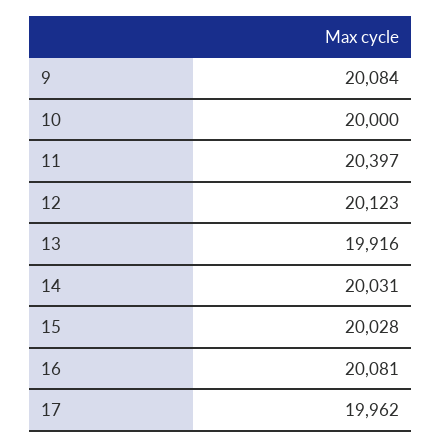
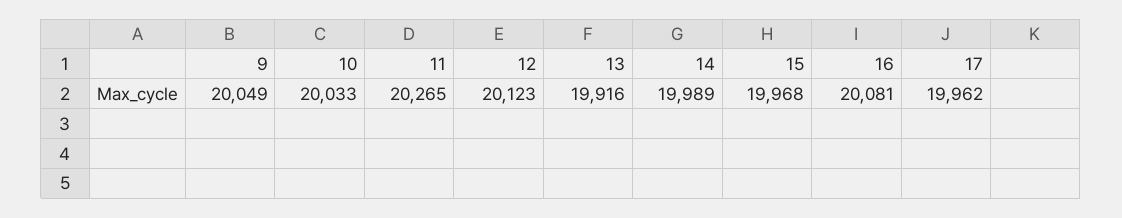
9: 20084 -> 20049
10: 20000 -> 20033
11: 20397 -> 20265
14: 20031 -> 19989
15: 20028 -> 19968

